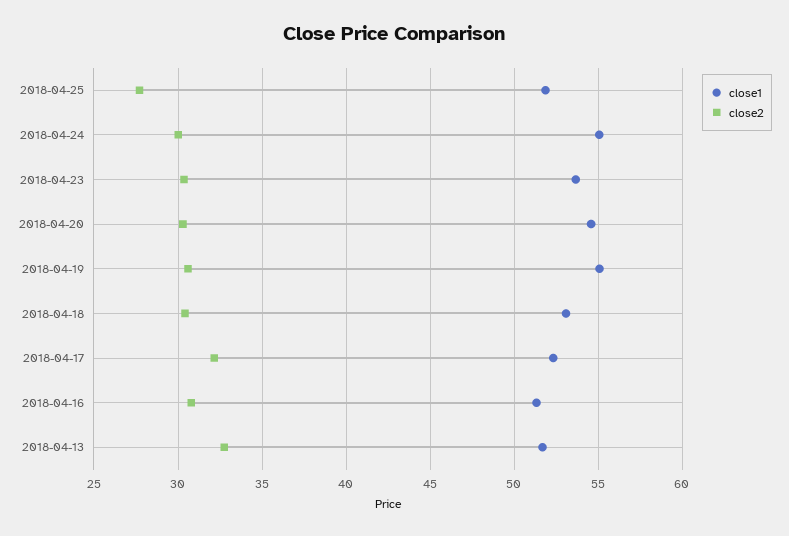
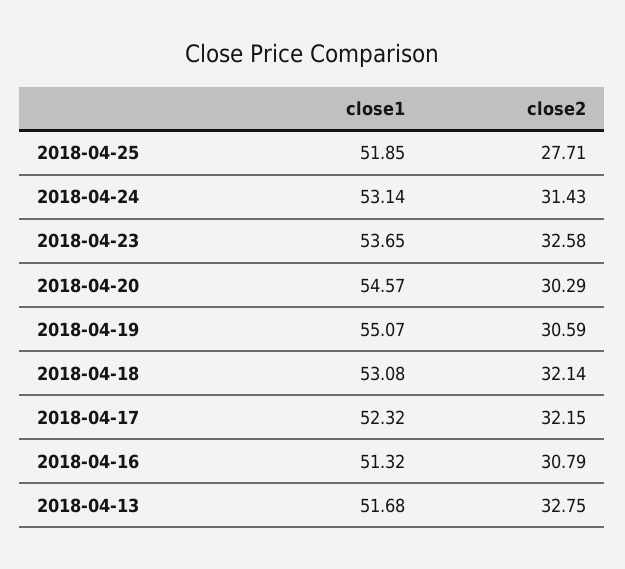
close1, 2018-04-24: 55 -> 53.14
close2, 2018-04-24: 30 -> 31.43
close2, 2018-04-23: 30.5 -> 32.58
close2, 2018-04-18: 30.5 -> 32.14

